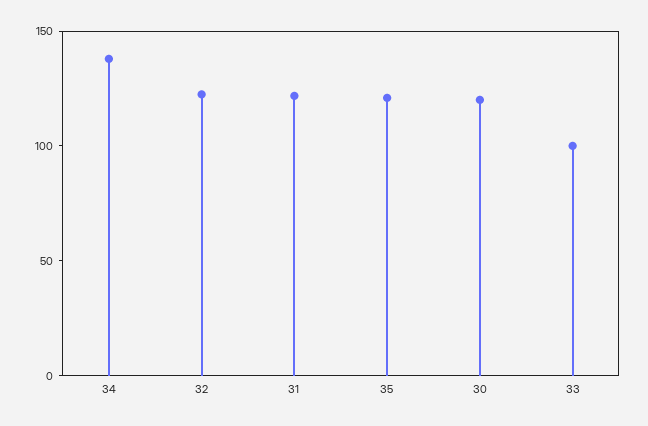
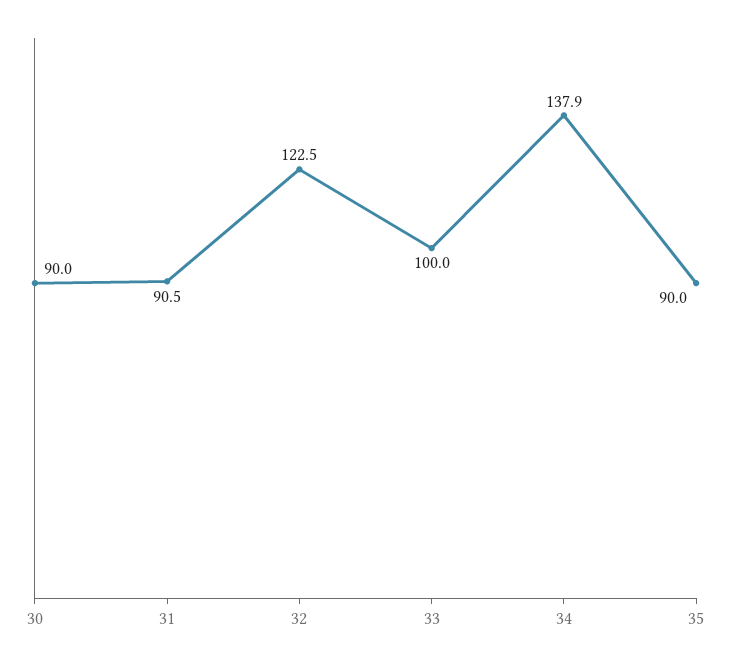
31: 120 -> 90.5
35: 120 -> 90
30: 120 -> 90

